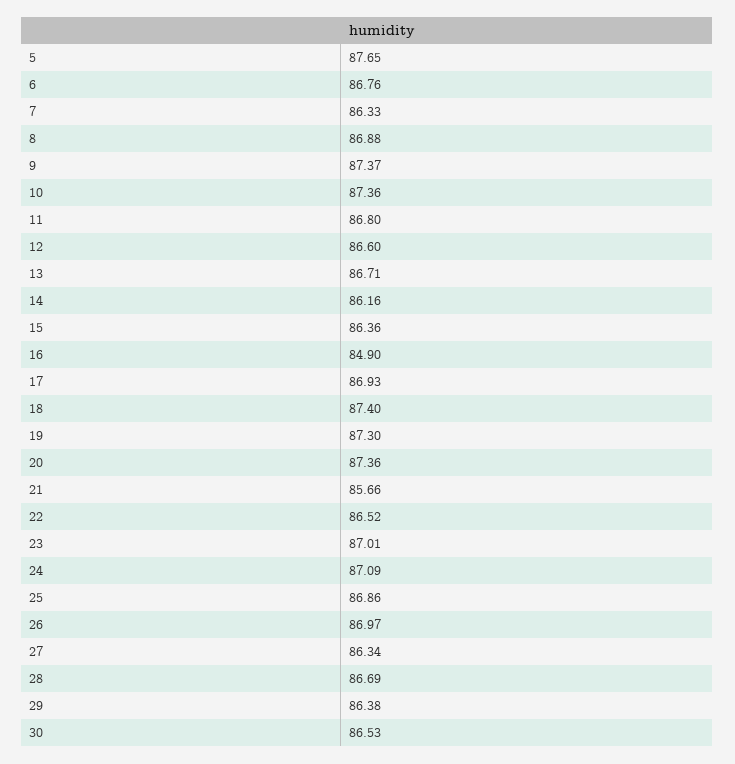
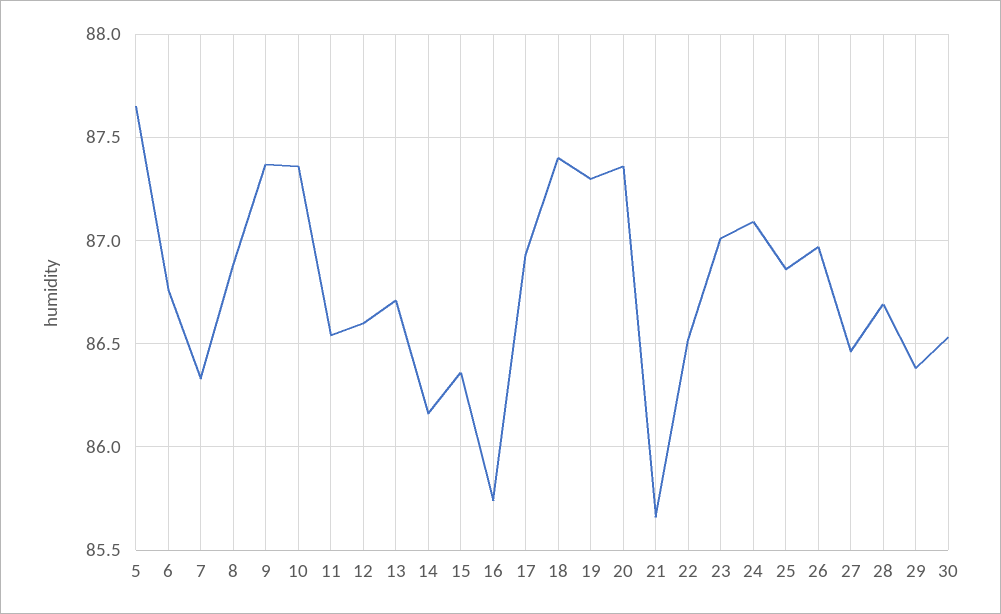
11: 86.8 -> 86.55
16: 84.9 -> 85.75
27: 86.34 -> 86.45

